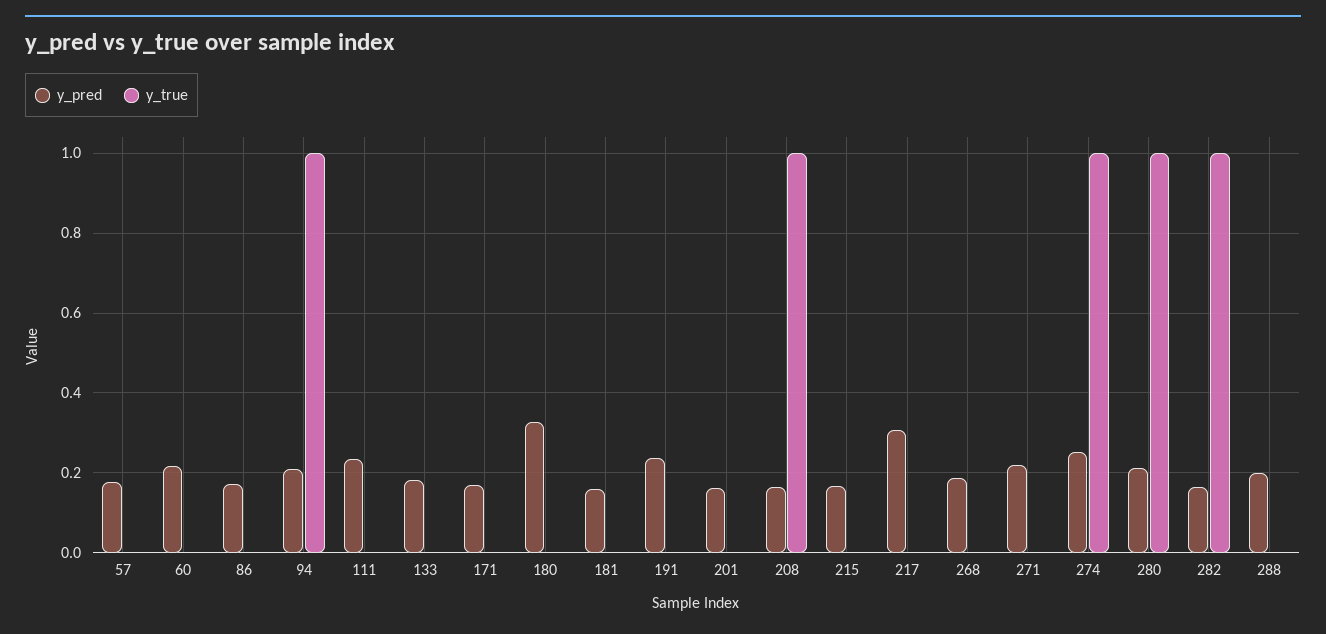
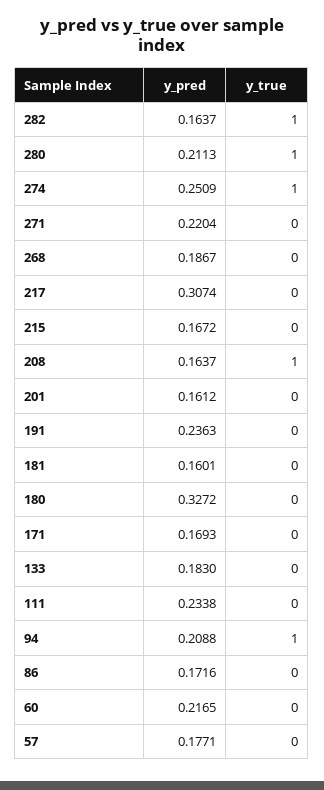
y_pred, 288: 0.2 -> none
y_true, 288: 0 -> none

